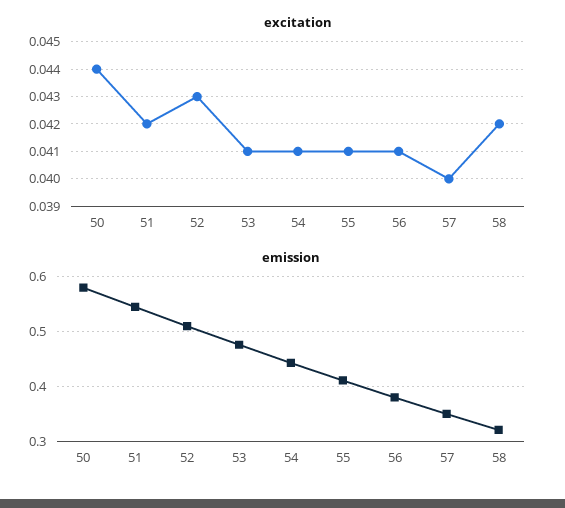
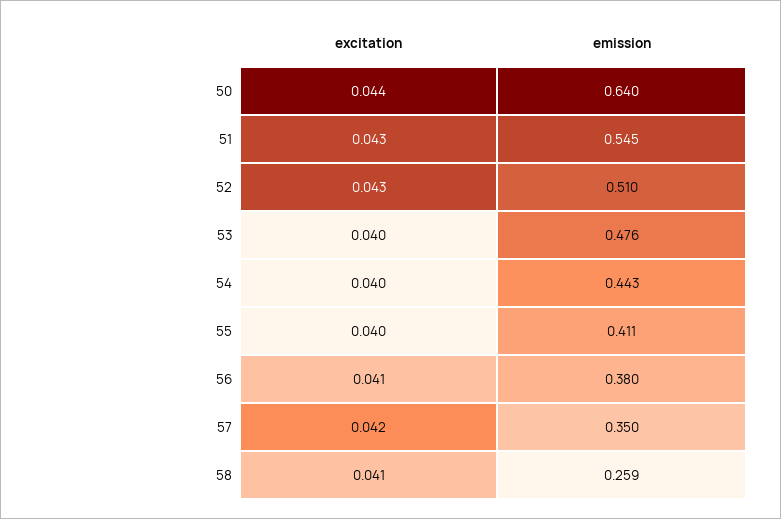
excitation, 51: 0.042 -> 0.043
excitation, 53: 0.041 -> 0.04
excitation, 54: 0.041 -> 0.04
excitation, 55: 0.041 -> 0.04
excitation, 57: 0.04 -> 0.042
excitation, 58: 0.042 -> 0.041
emission, 50: 0.58 -> 0.64
emission, 58: 0.32 -> 0.259

